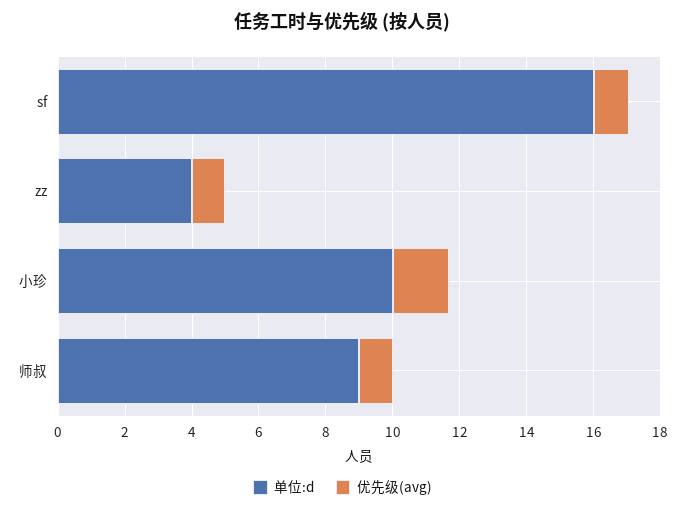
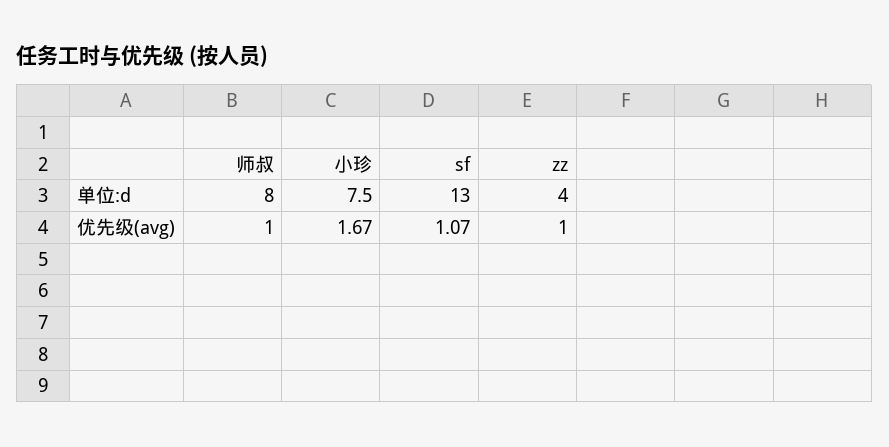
单位:d, sf: 16 -> 13
单位:d, 小珍: 10 -> 7.5
单位:d, 师叔: 9 -> 8

